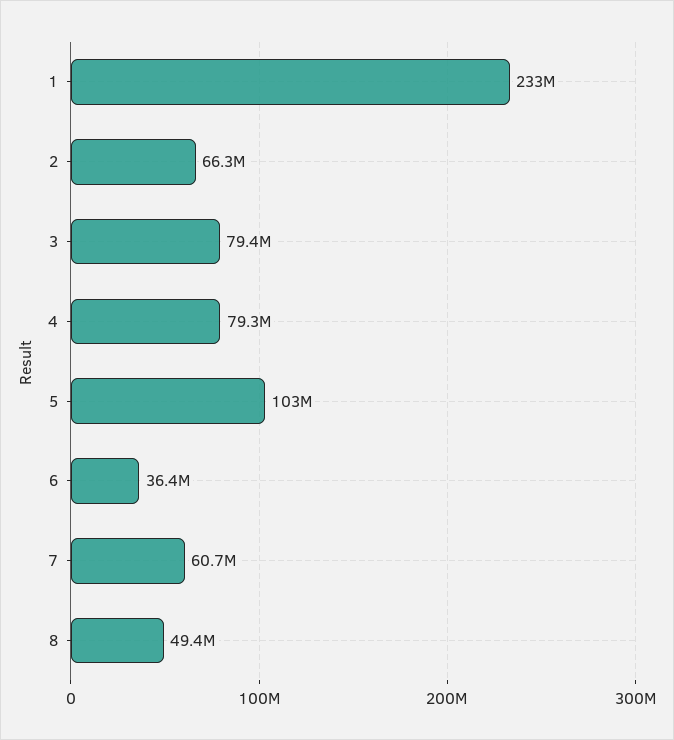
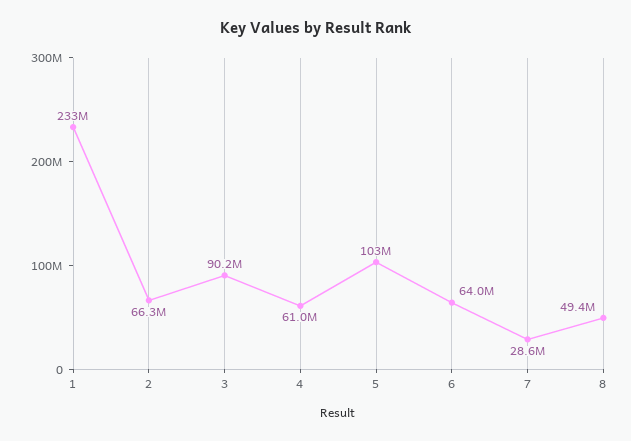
3: 79400000 -> 90200000
4: 79300000 -> 61000000
6: 36400000 -> 64000000
7: 60700000 -> 28600000

